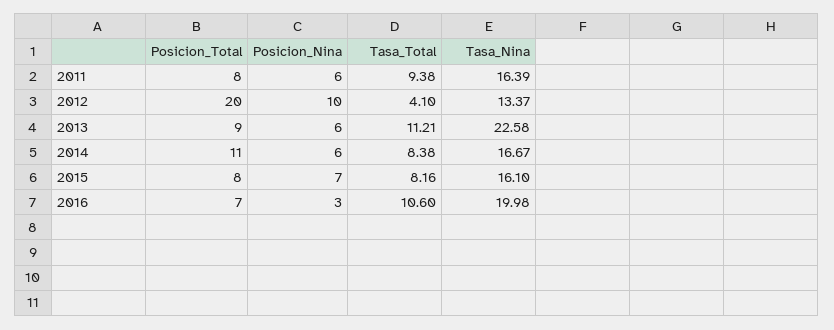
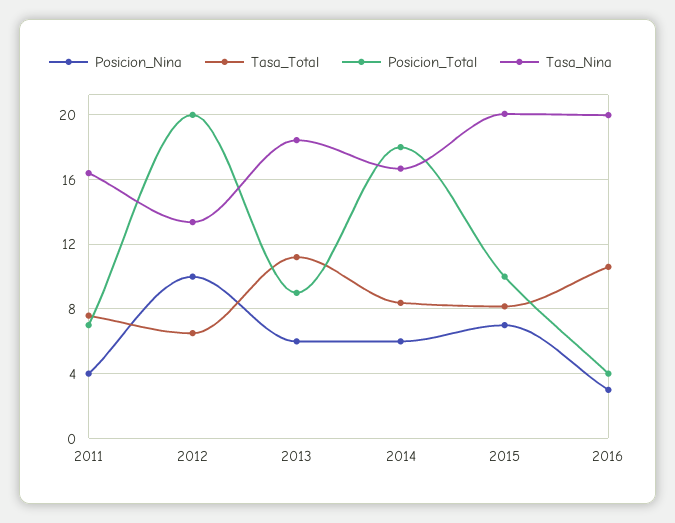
Posicion_Total, 2011: 8 -> 7
Posicion_Nina, 2011: 6 -> 4
Tasa_Total, 2011: 9.38 -> 7.5
Tasa_Total, 2012: 4.1 -> 6.5
Tasa_Nina, 2013: 22.58 -> 18.5
Posicion_Total, 2014: 11 -> 18
Posicion_Total, 2015: 8 -> 10
Tasa_Nina, 2015: 16.1 -> 20
Posicion_Total, 2016: 7 -> 4

